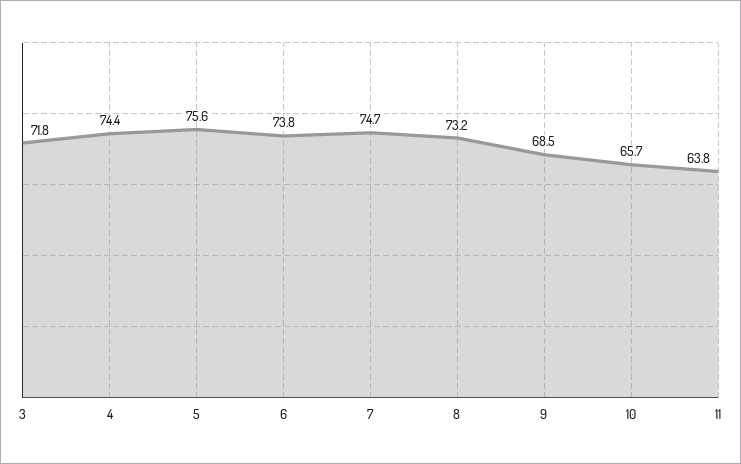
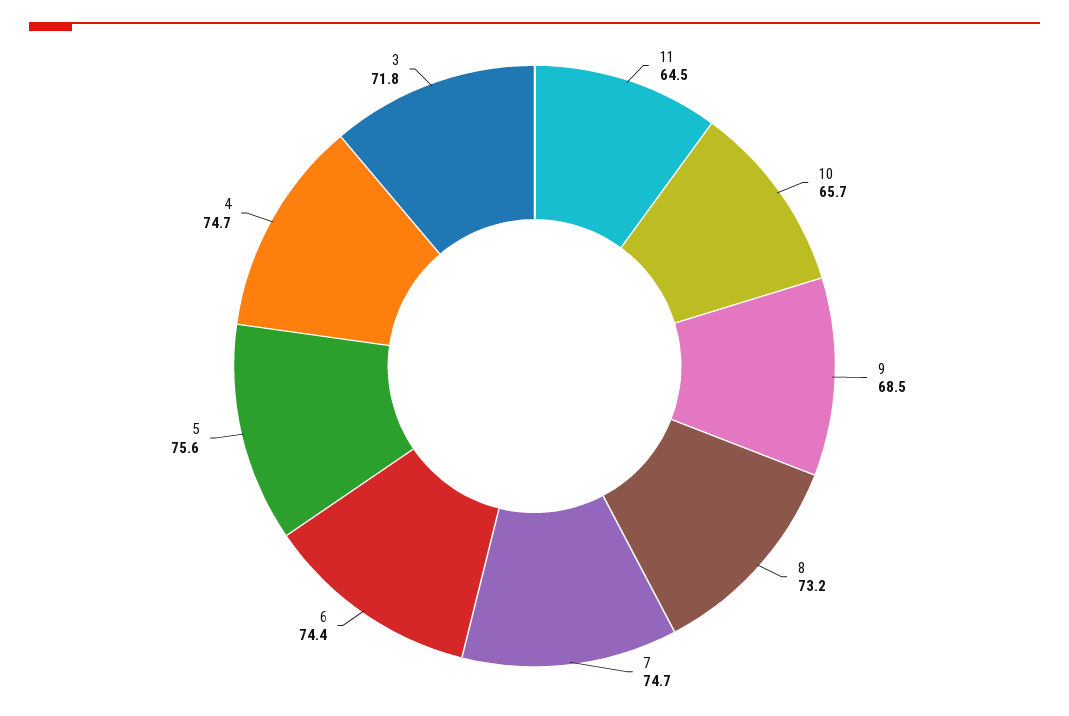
4: 74.4 -> 74.7
6: 73.8 -> 74.4
11: 63.8 -> 64.5

